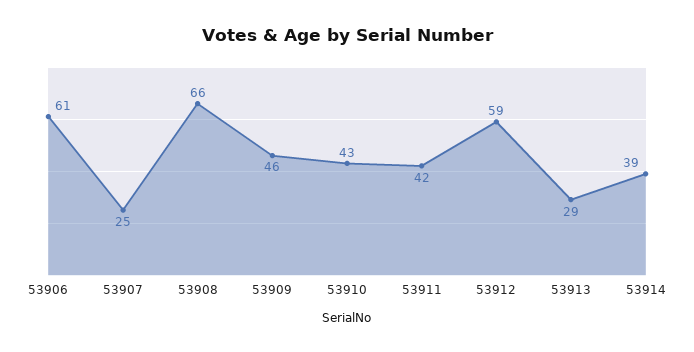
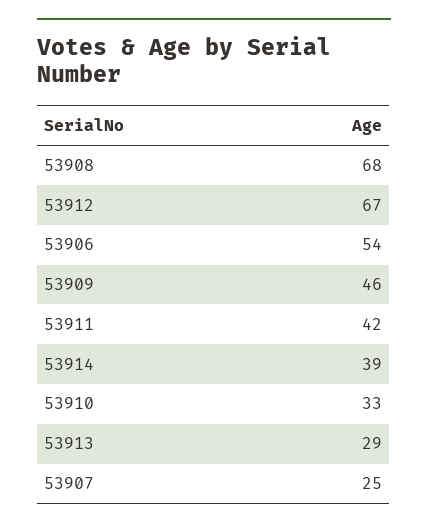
53906: 61 -> 54
53908: 66 -> 68
53910: 43 -> 33
53912: 59 -> 67

